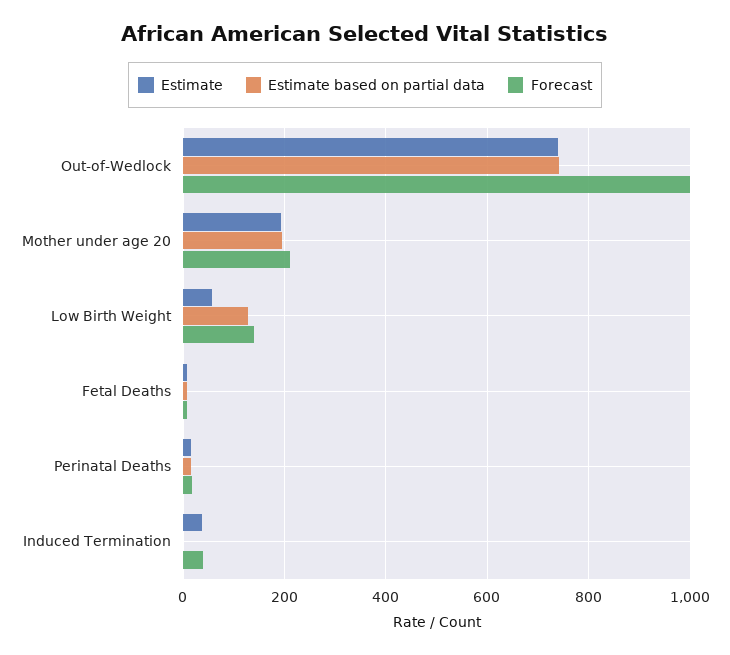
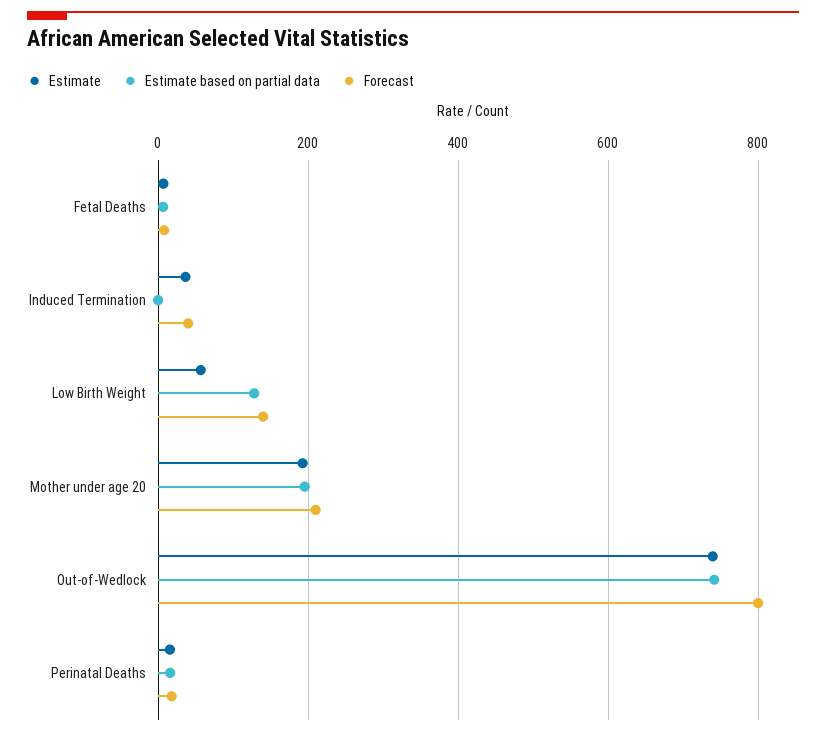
Forecast, Out-of-Wedlock: 1000 -> 800

